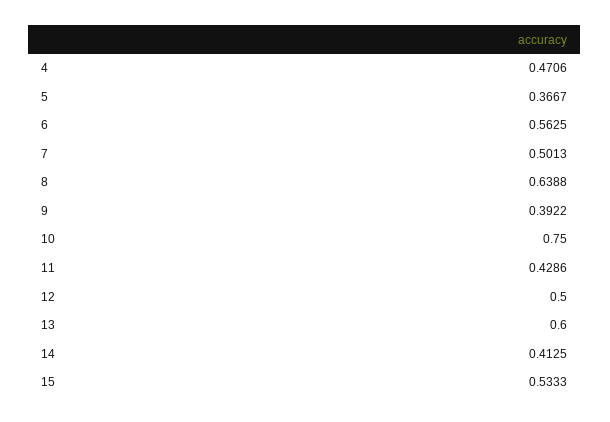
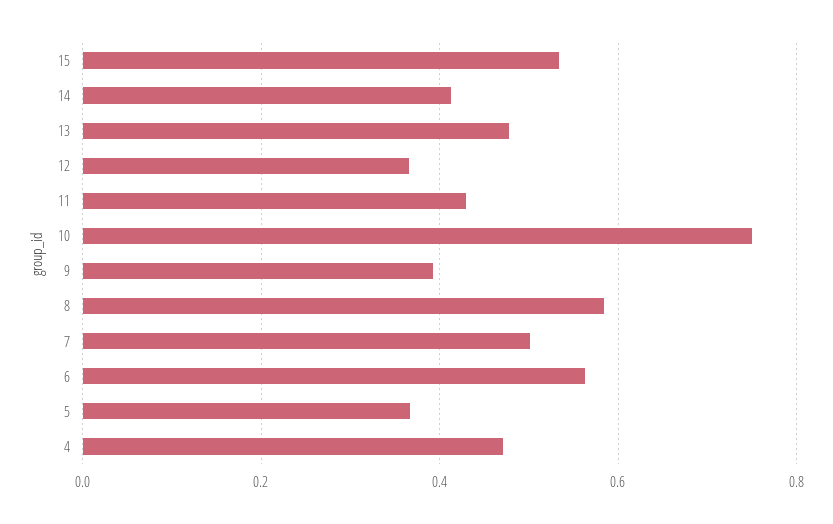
8: 0.6388 -> 0.58
12: 0.5 -> 0.36
13: 0.6 -> 0.48

